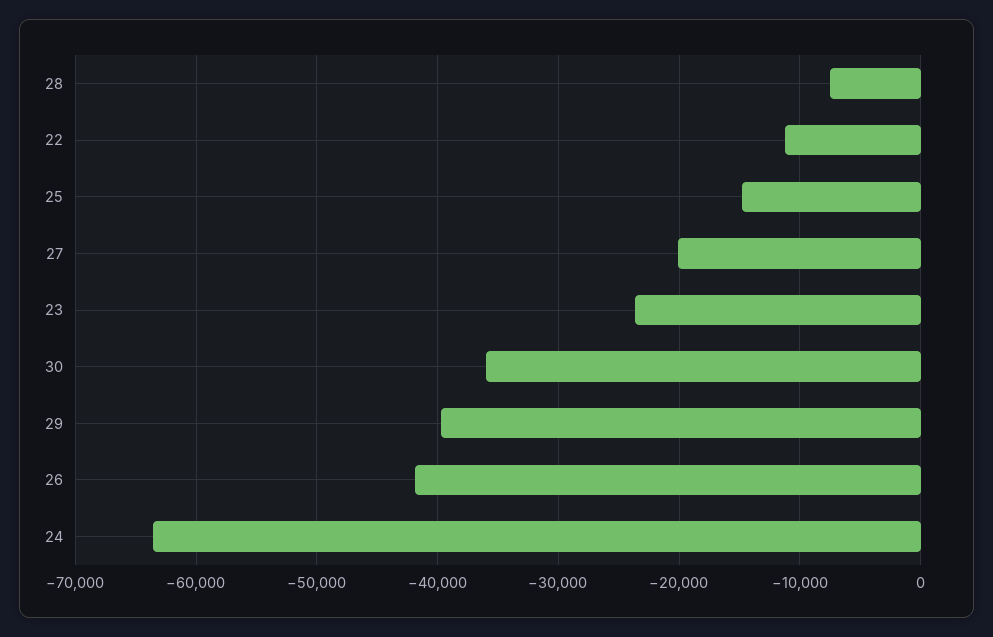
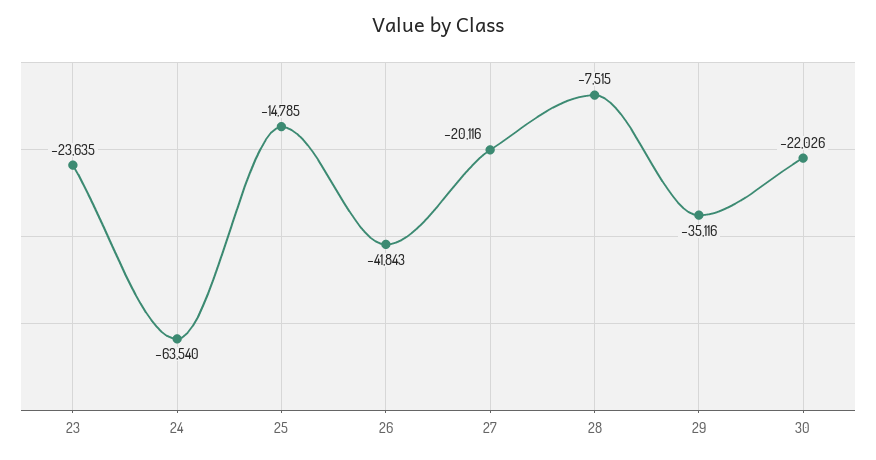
22: -11000 -> none
30: -36000 -> -22026
29: -40000 -> -35116

